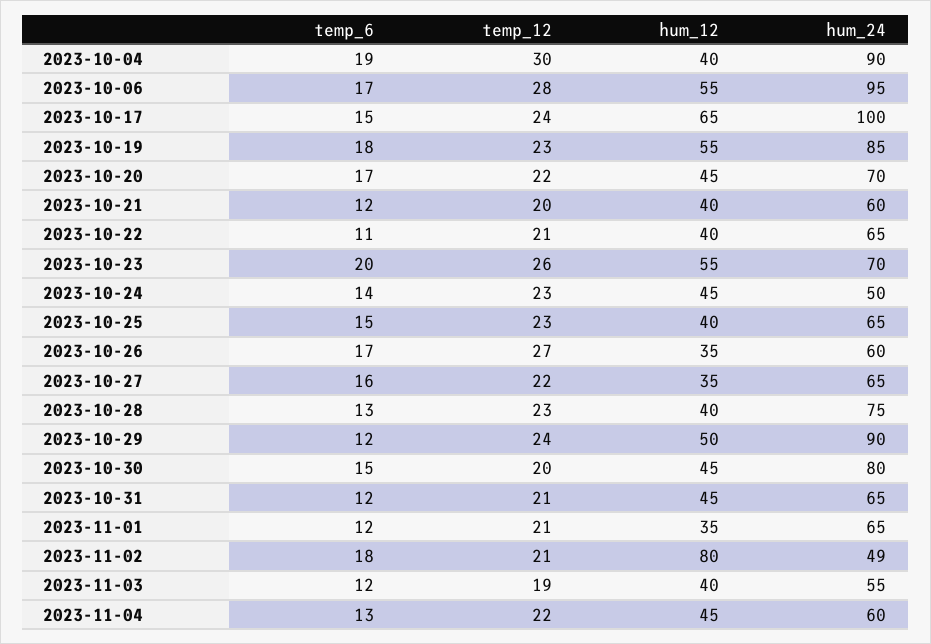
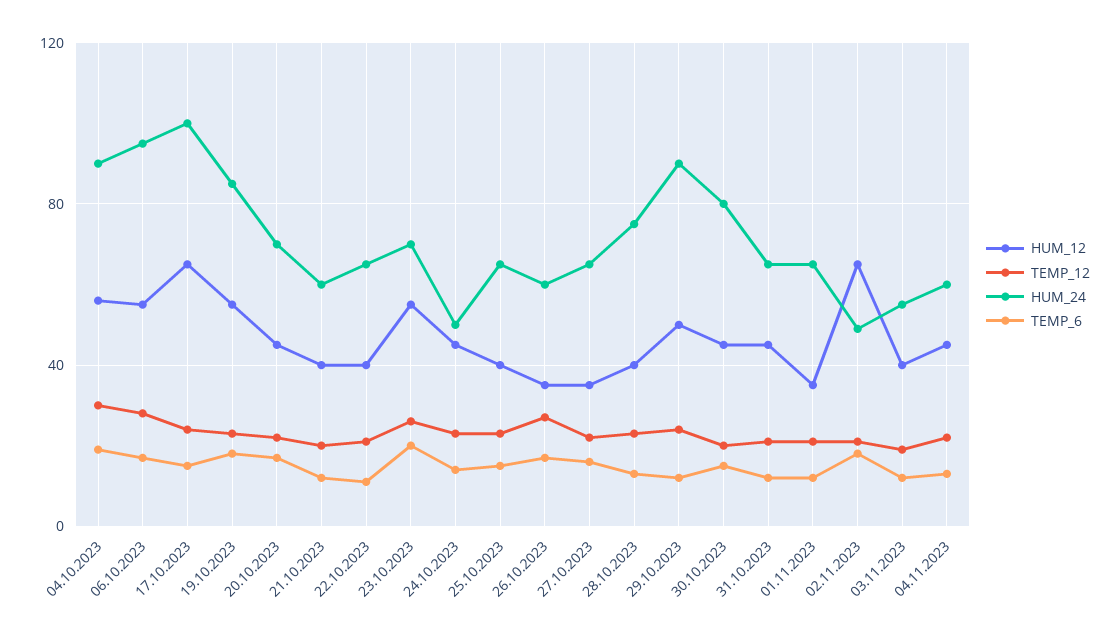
hum_12, 2023-10-04: 40 -> 55
hum_12, 2023-11-02: 80 -> 65

